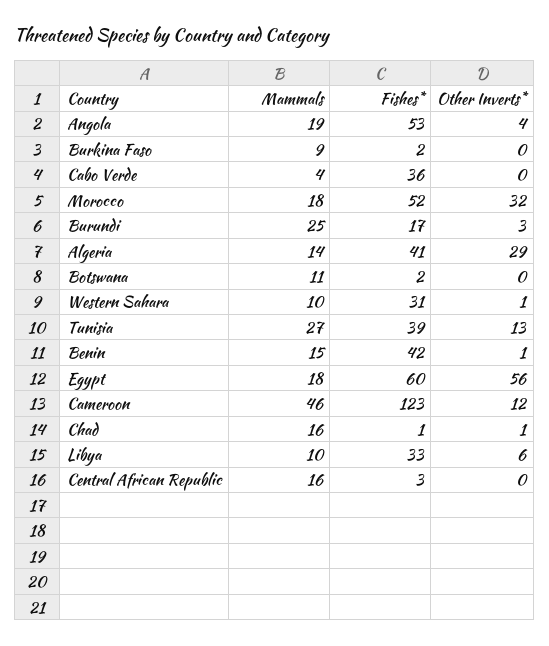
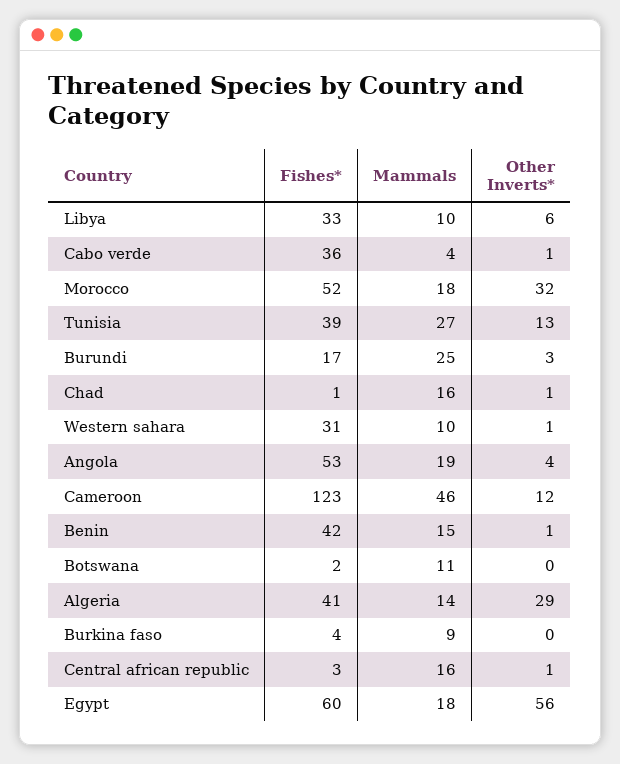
Fishes*, Burkina Faso: 2 -> 4
Other Inverts*, Cabo Verde: 0 -> 1
Other Inverts*, Central African Republic: 0 -> 1

